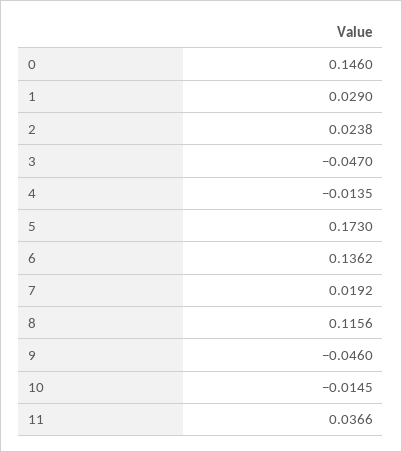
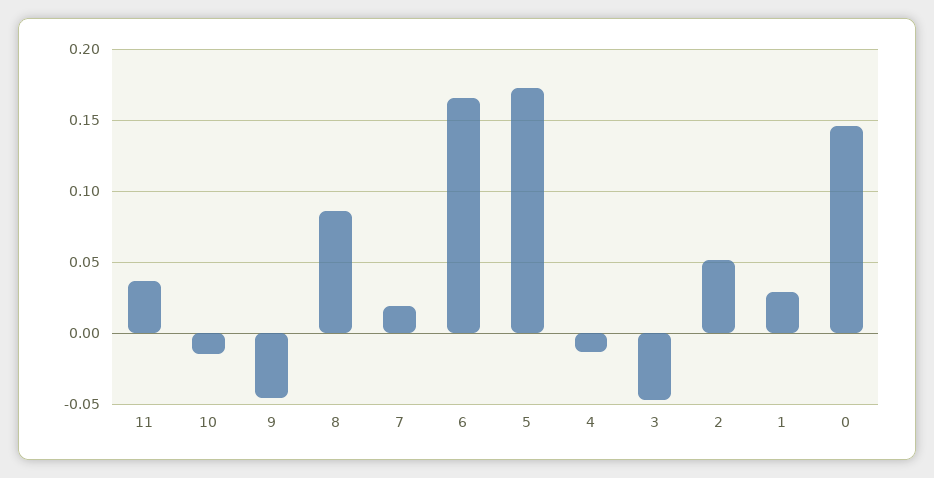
2: 0.0238 -> 0.05
6: 0.1362 -> 0.165
8: 0.1156 -> 0.085

